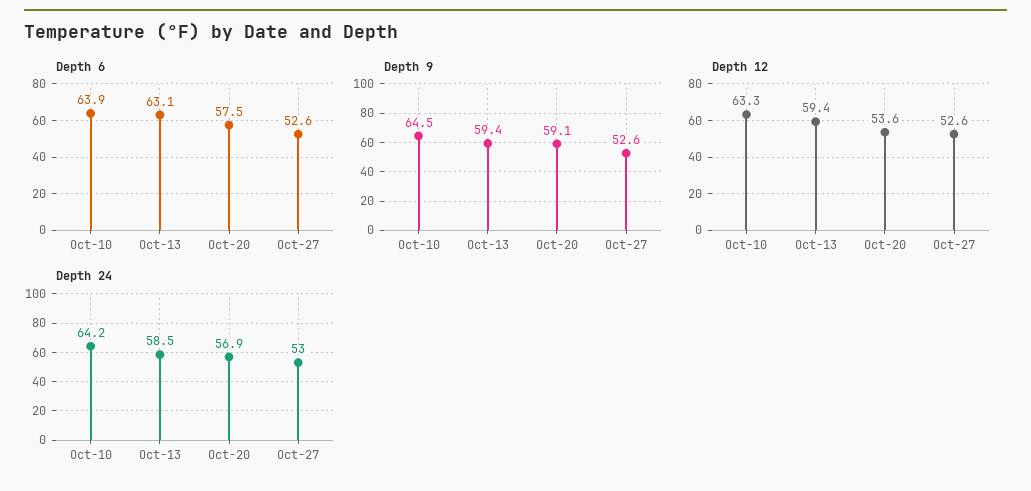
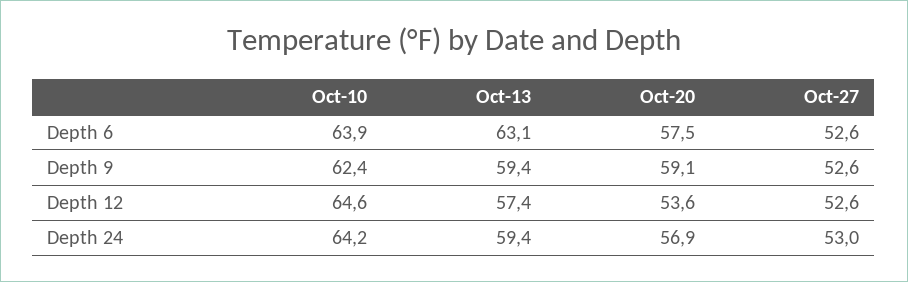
Depth 9, Oct-10: 64.5 -> 62.4
Depth 12, Oct-10: 63.3 -> 64.6
Depth 12, Oct-13: 59.4 -> 57.4
Depth 24, Oct-13: 58.5 -> 59.4

